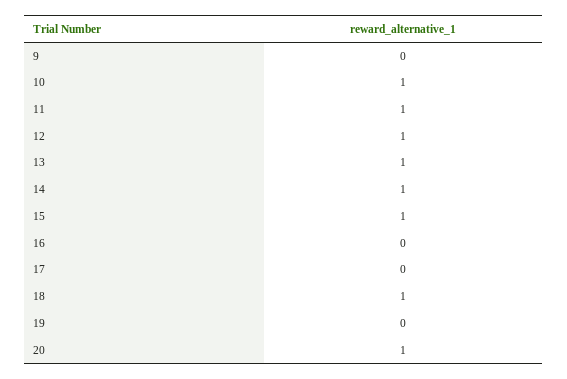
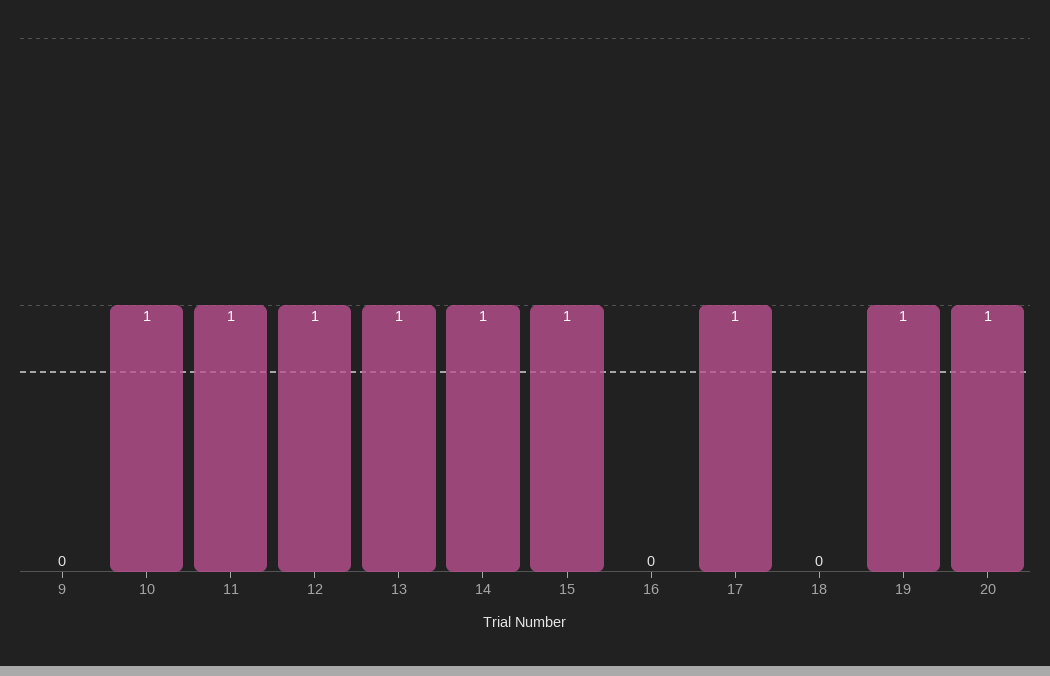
17: 0 -> 1
18: 1 -> 0
19: 0 -> 1

